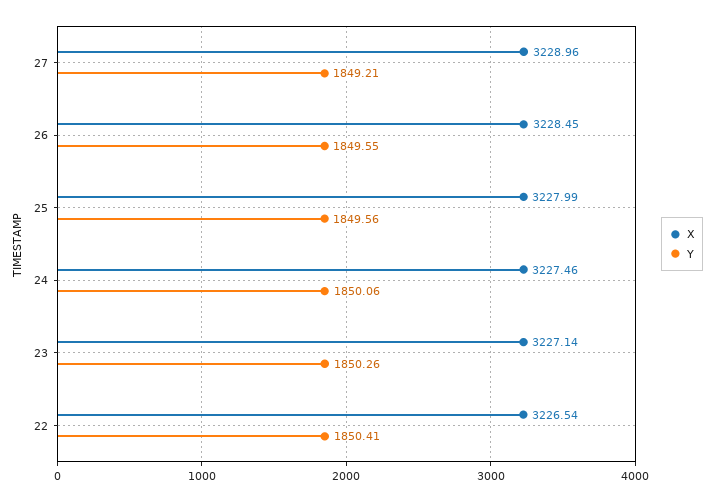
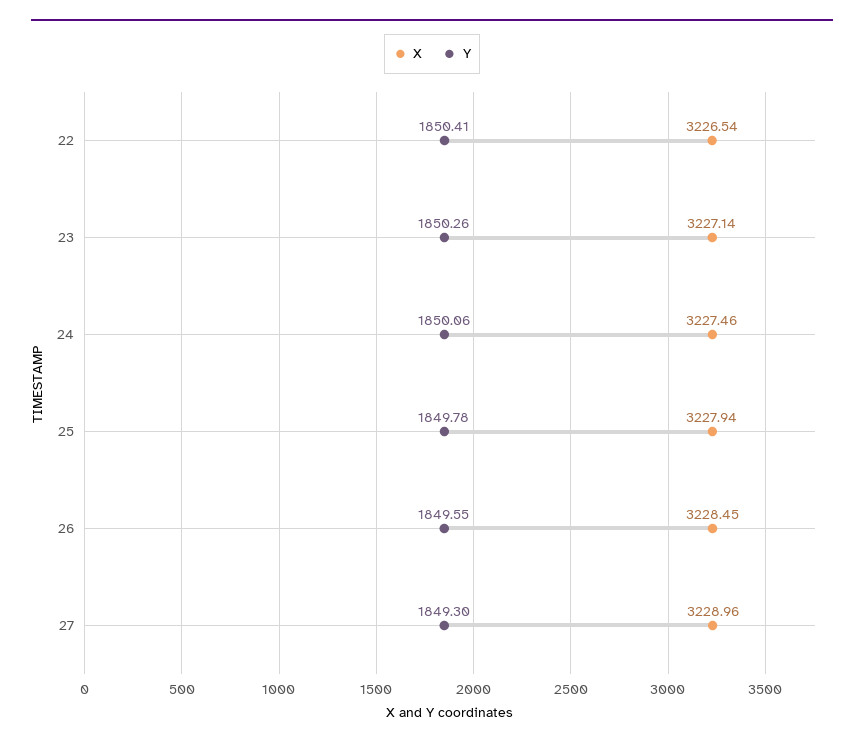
Y, 27: 1849.21 -> 1849.3
X, 25: 3227.99 -> 3227.94
Y, 25: 1849.56 -> 1849.78

